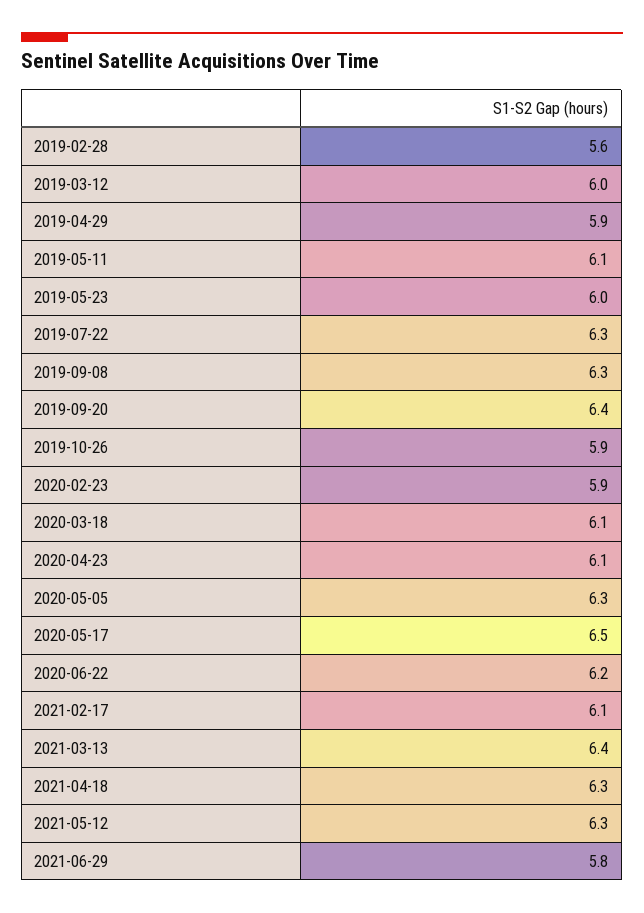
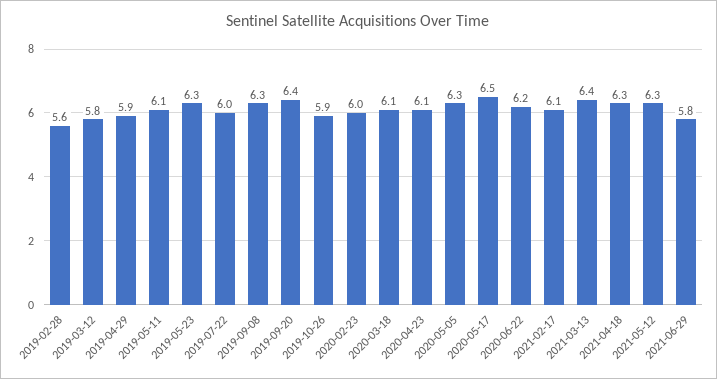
2019-03-12: 6 -> 5.8
2019-05-23: 6 -> 6.3
2019-07-22: 6.3 -> 6
2020-02-23: 5.9 -> 6

